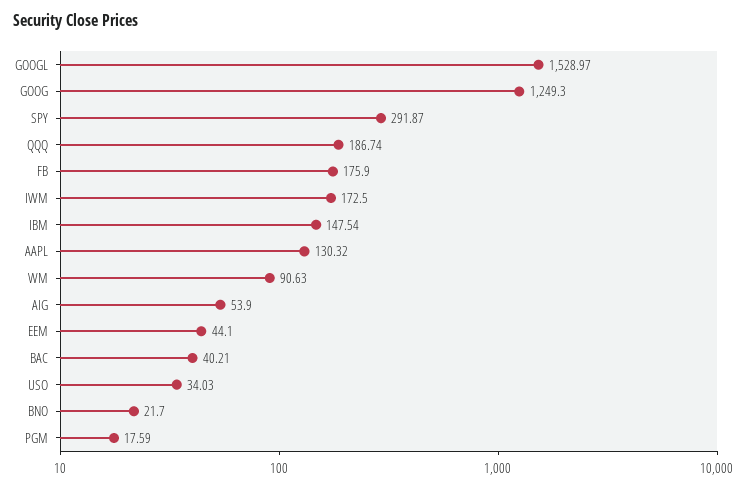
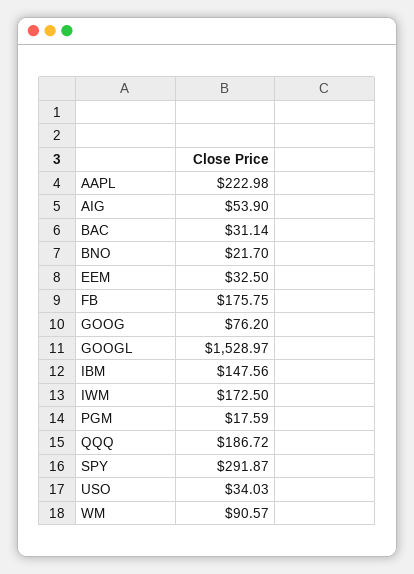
GOOG: 1249.3 -> 76.2
QQQ: 186.74 -> 186.72
FB: 175.9 -> 175.75
IBM: 147.54 -> 147.56
AAPL: 130.32 -> 222.98
WM: 90.63 -> 90.57
EEM: 44.1 -> 32.5
BAC: 40.21 -> 31.14

